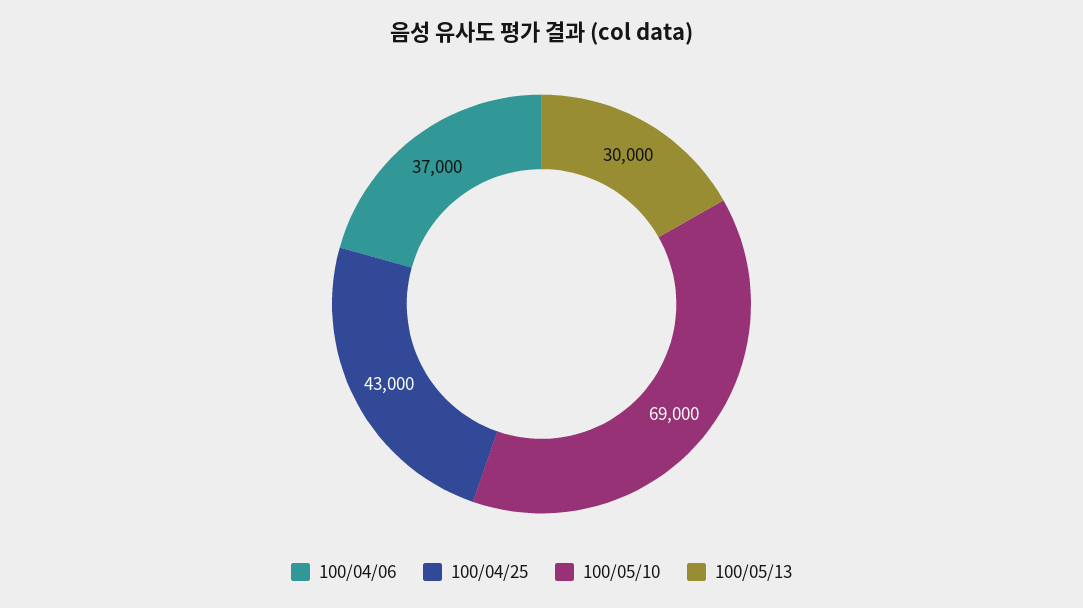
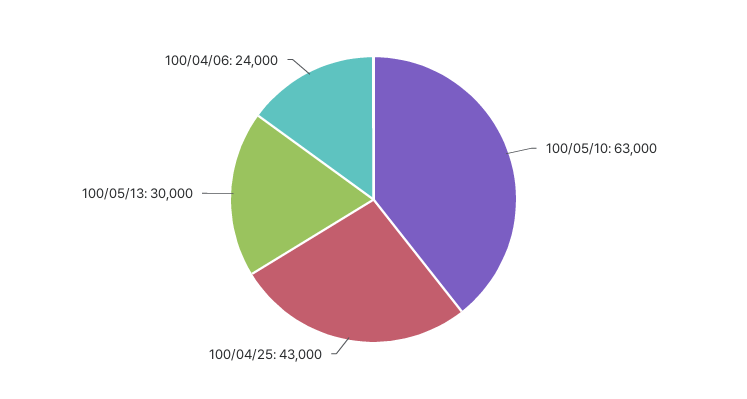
100/04/06: 37000 -> 24000
100/05/10: 69000 -> 63000

